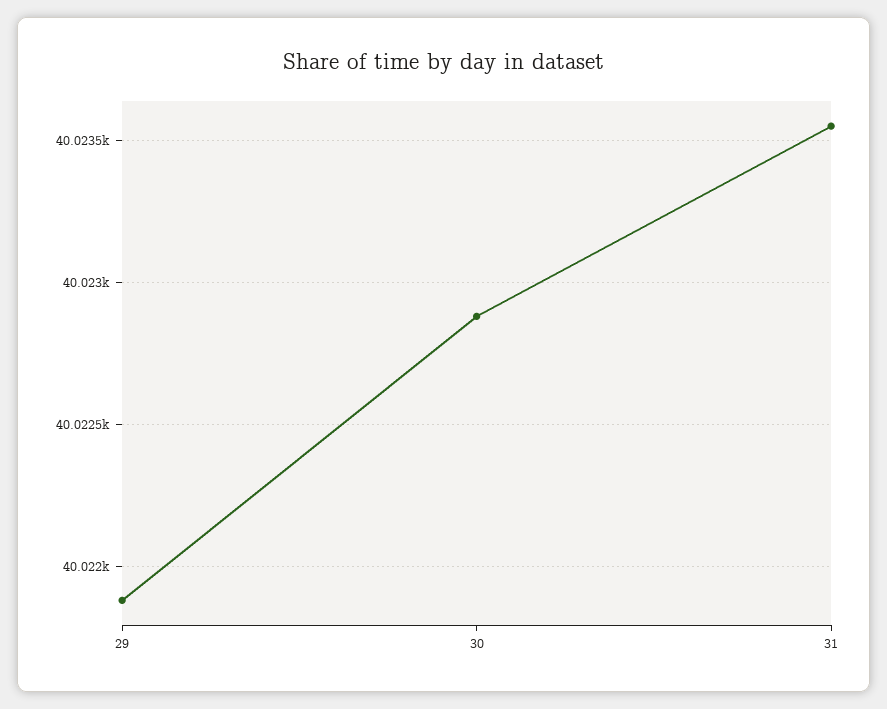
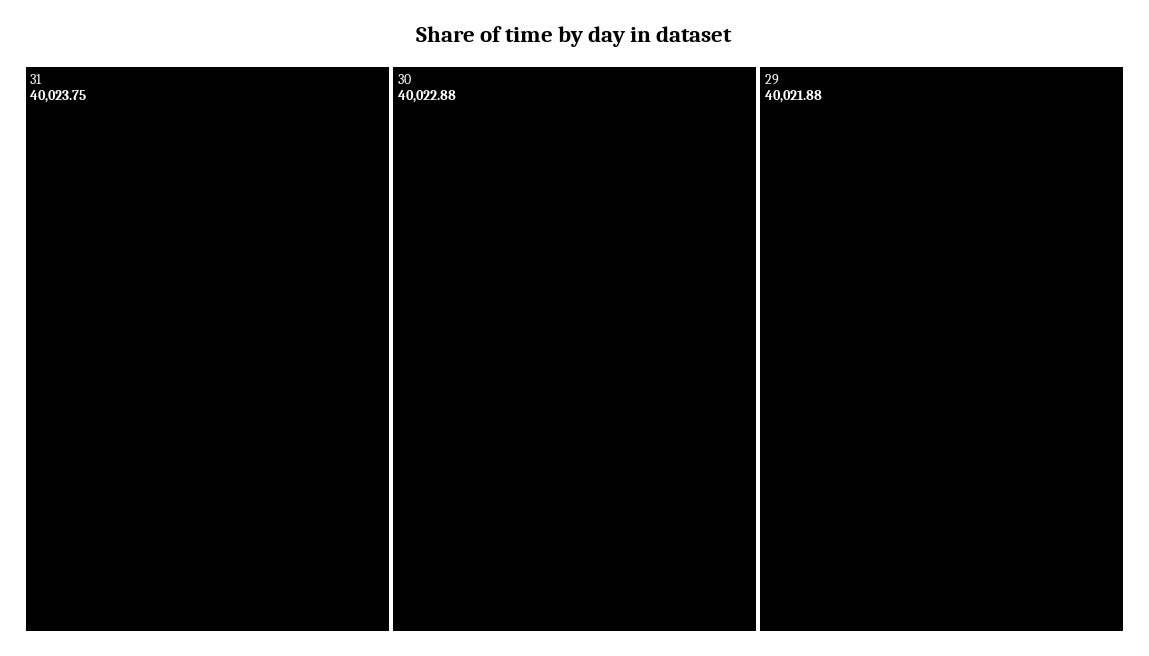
31: 40023.55 -> 40023.75

